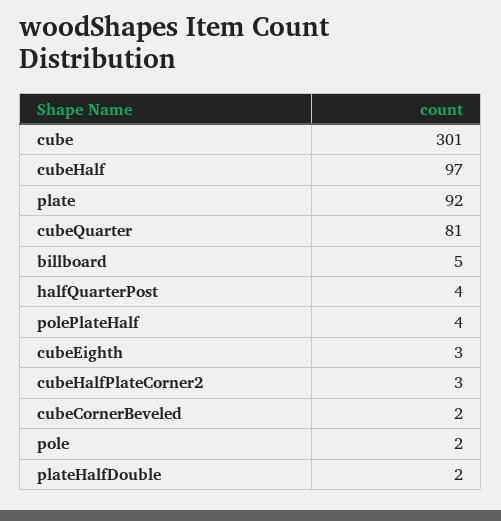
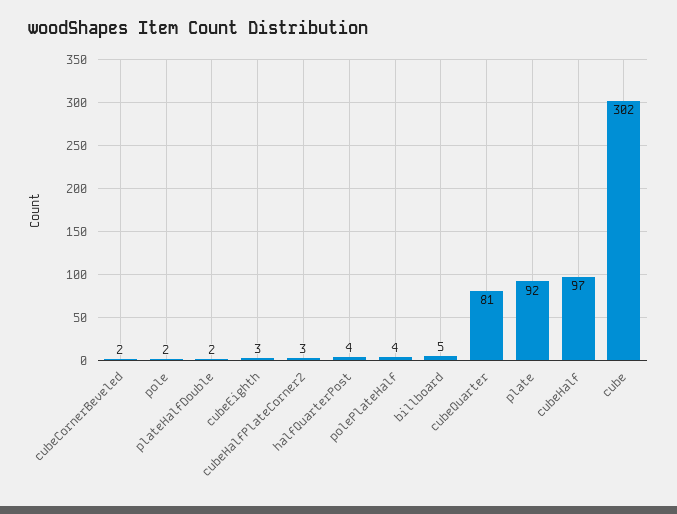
cube: 301 -> 302

